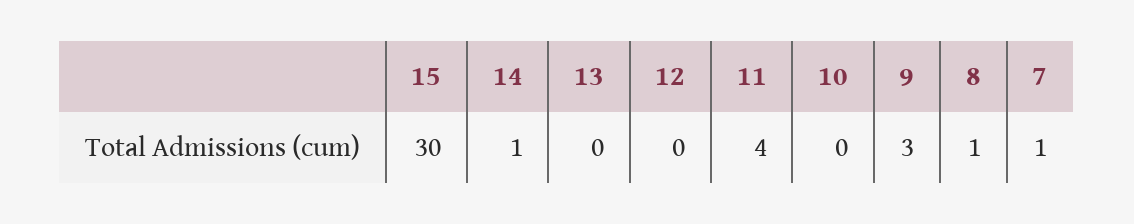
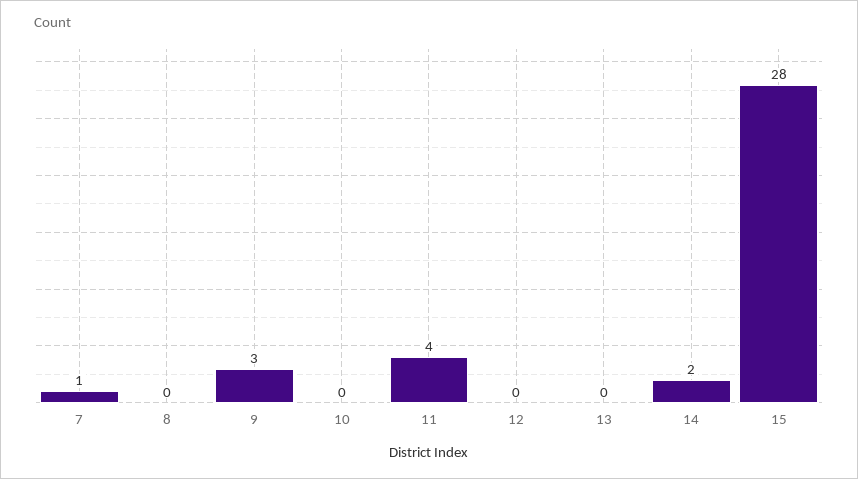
15: 30 -> 28
14: 1 -> 2
8: 1 -> 0

